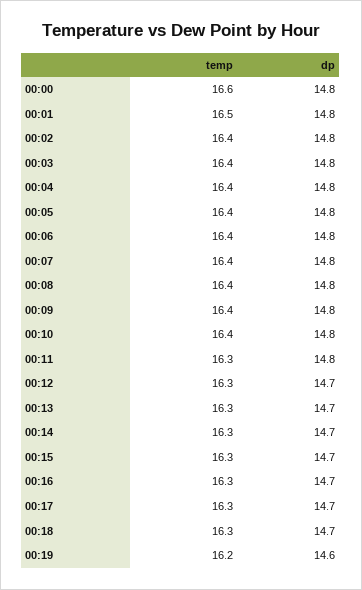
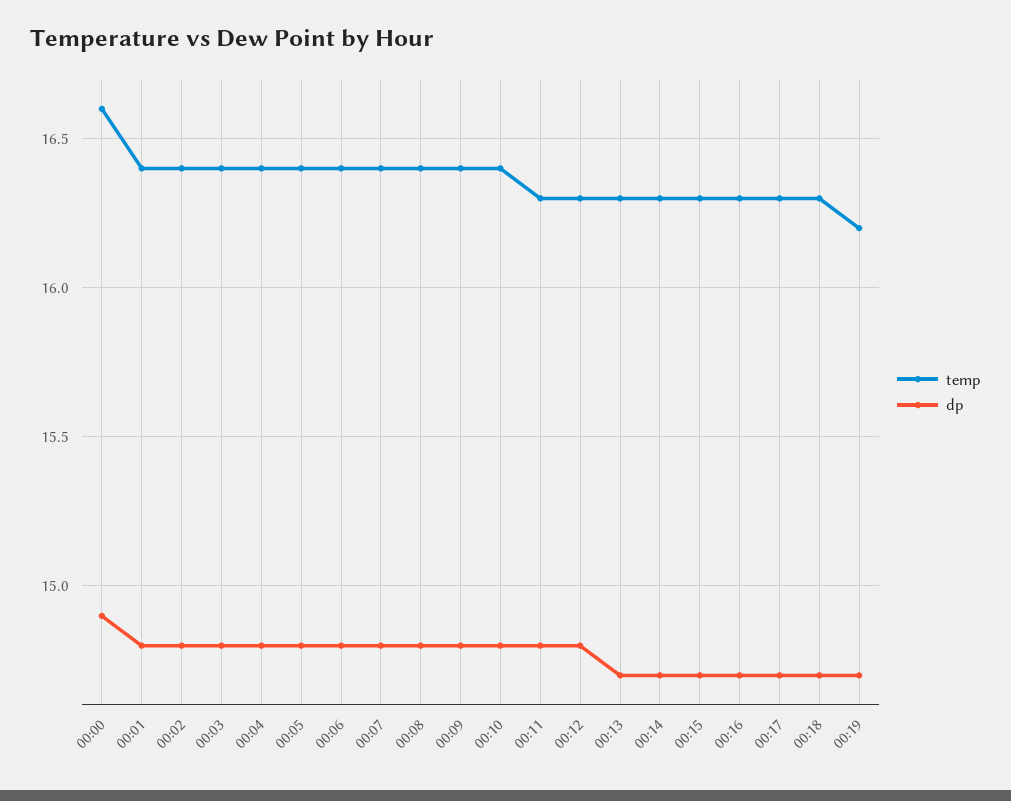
dp, 00:00: 14.8 -> 14.9
temp, 00:01: 16.5 -> 16.4
dp, 00:12: 14.7 -> 14.8
dp, 00:19: 14.6 -> 14.7

